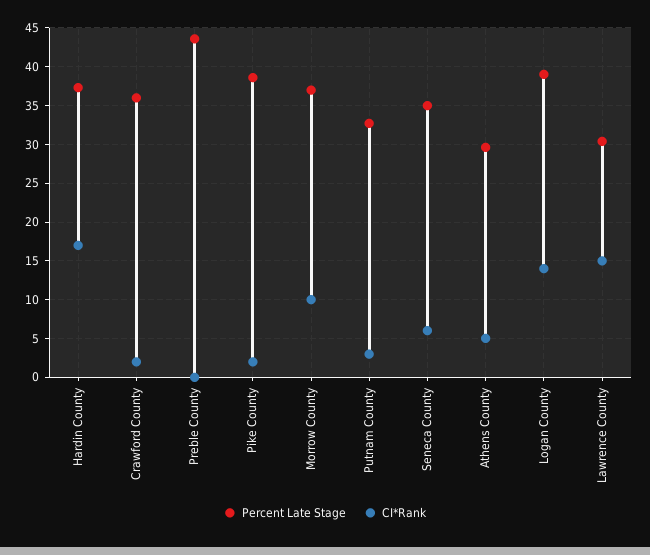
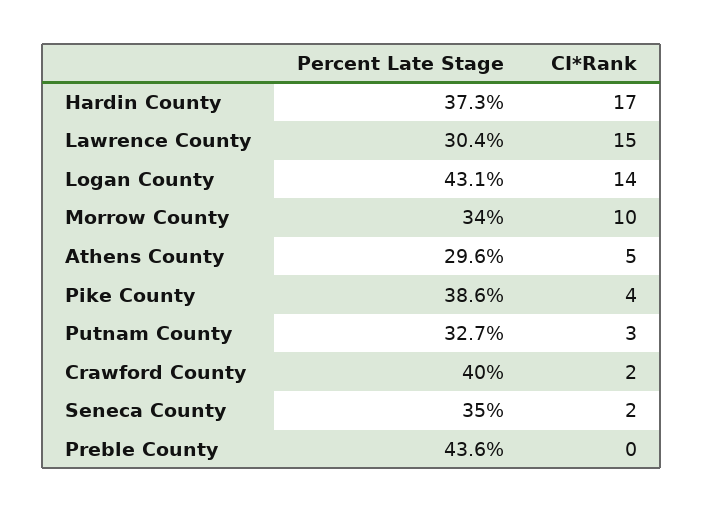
Percent Late Stage, Crawford County: 36 -> 40
CI*Rank, Pike County: 2 -> 4
Percent Late Stage, Morrow County: 37 -> 34
CI*Rank, Seneca County: 6 -> 2
Percent Late Stage, Logan County: 39 -> 43.1

